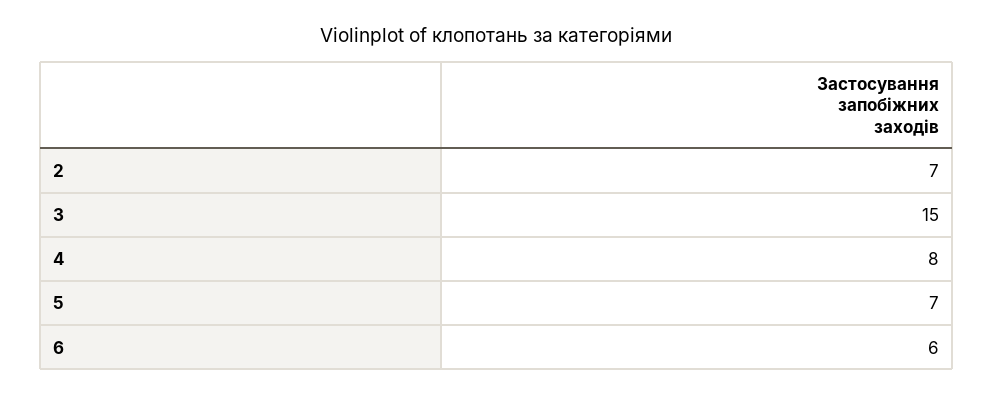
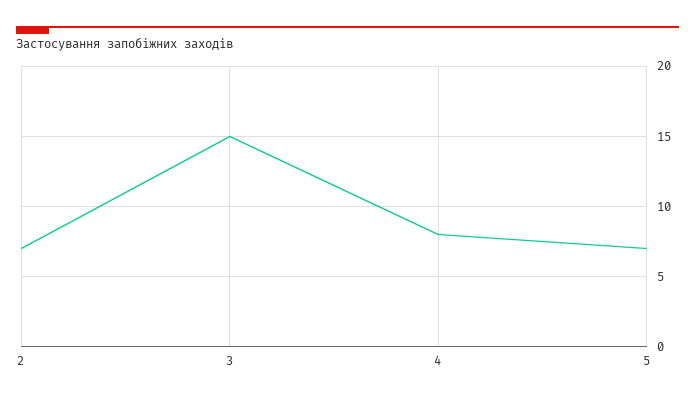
6: 6 -> none

